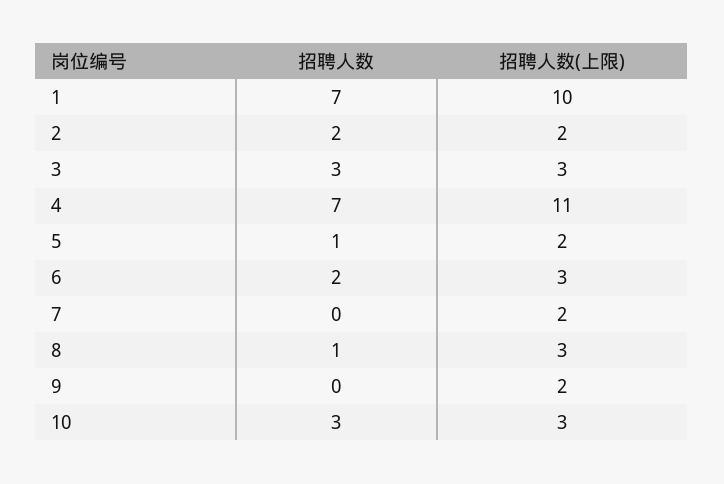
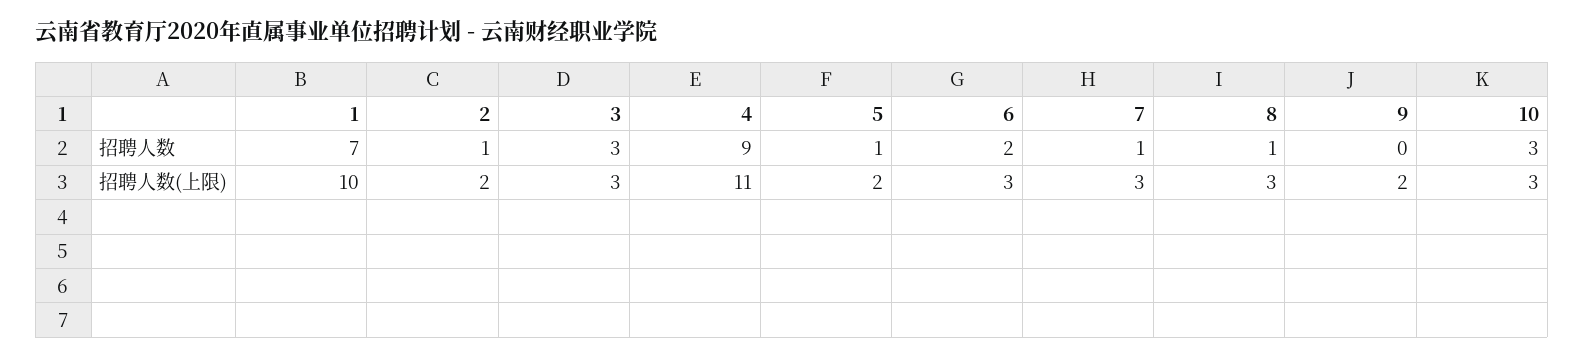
招聘人数, 2: 2 -> 1
招聘人数, 4: 7 -> 9
招聘人数, 7: 0 -> 1
招聘人数(上限), 7: 2 -> 3

